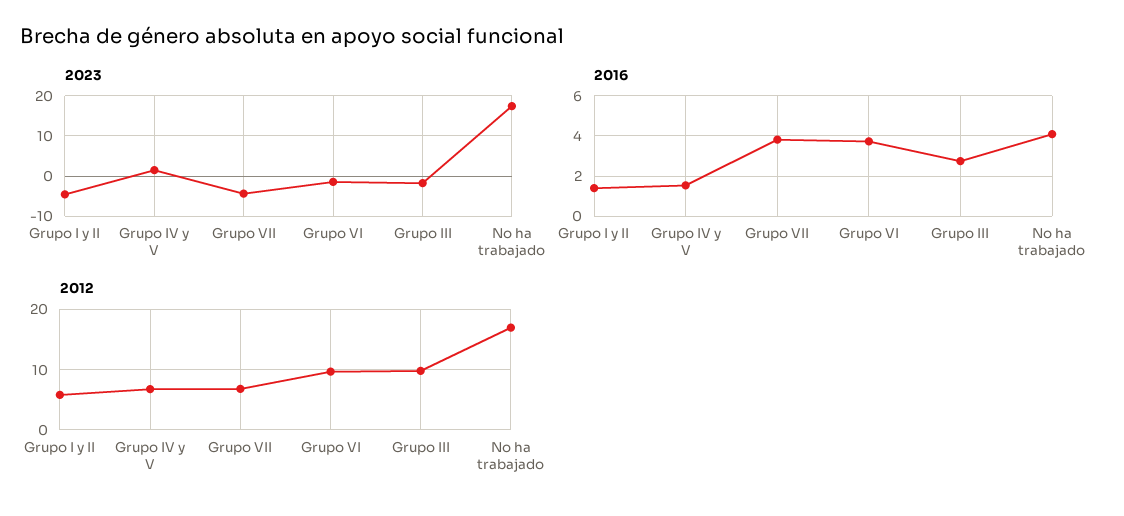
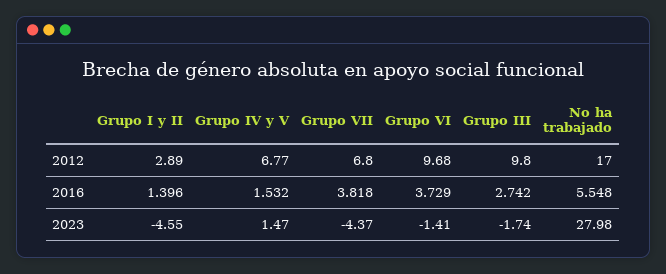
2023, No ha trabajado: 18 -> 27.98
2016, No ha trabajado: 4 -> 5.548
2012, Grupo I y II: 6 -> 2.89

